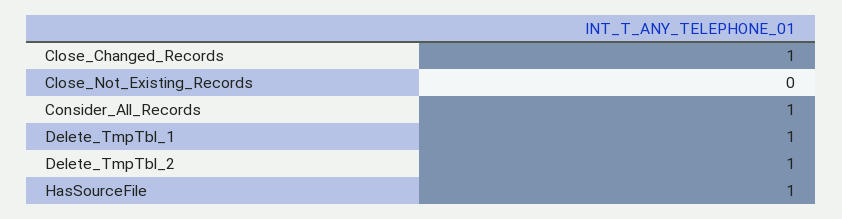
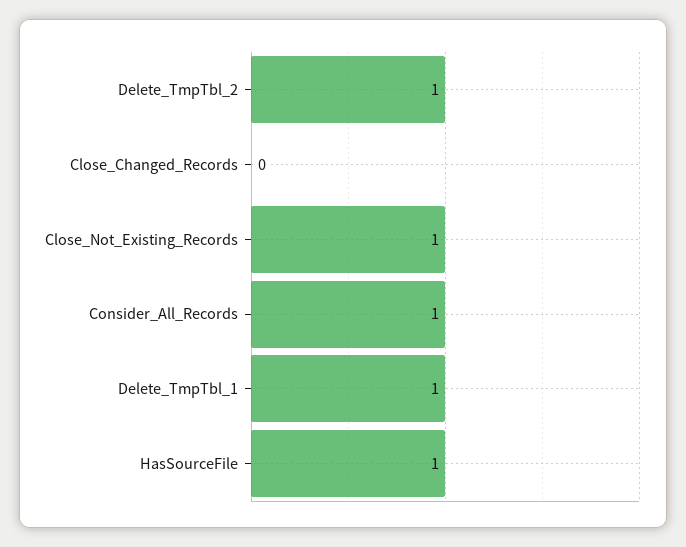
Close_Changed_Records: 1 -> 0
Close_Not_Existing_Records: 0 -> 1

